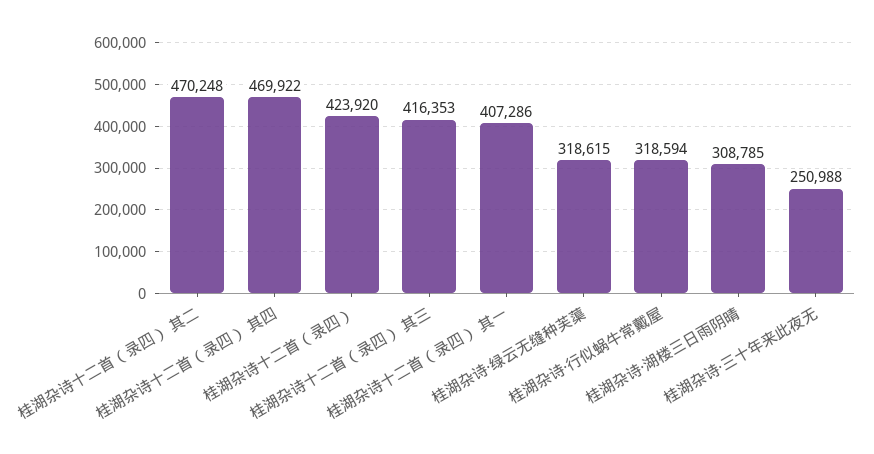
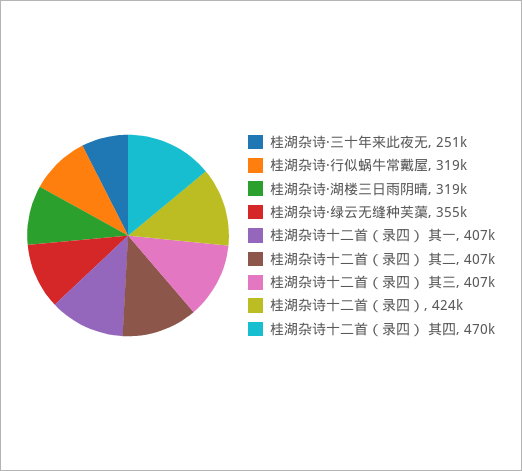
桂湖杂诗十二首（录四） 其二: 470248 -> 407000
桂湖杂诗十二首（录四） 其三: 416353 -> 407000
桂湖杂诗·绿云无缝种芙蕖: 318615 -> 355000
桂湖杂诗·湖楼三日雨阴晴: 308785 -> 319000

